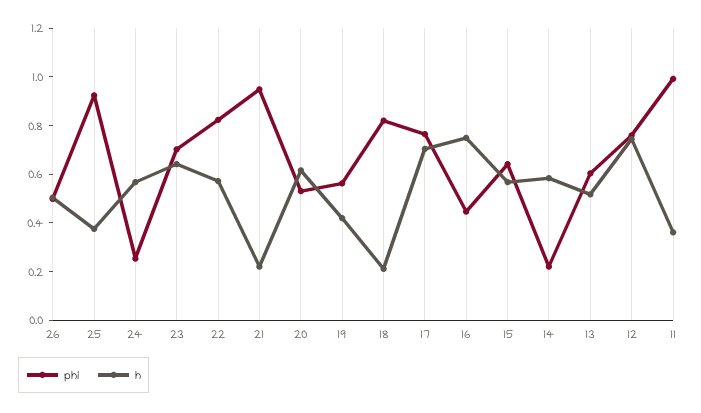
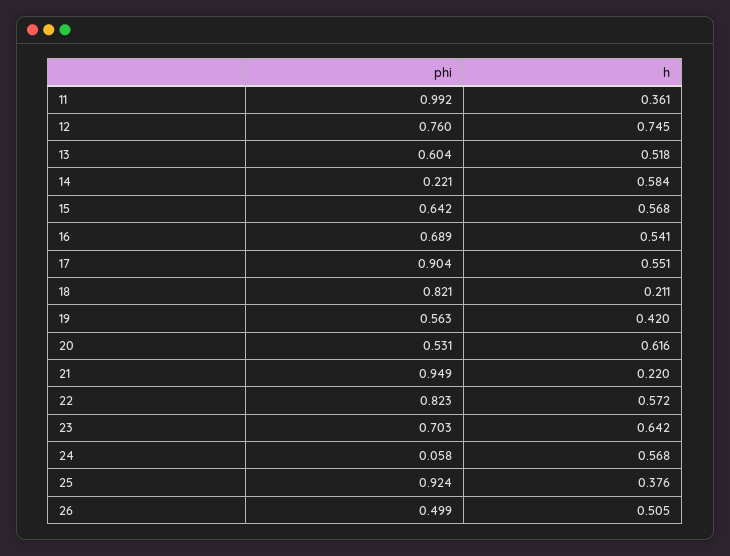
phi, 24: 0.25 -> 0.058
phi, 17: 0.75 -> 0.904
h, 17: 0.7 -> 0.551
phi, 16: 0.45 -> 0.689
h, 16: 0.75 -> 0.541

